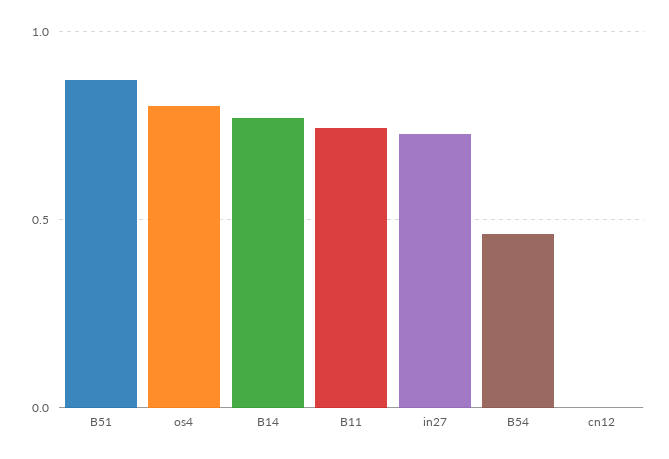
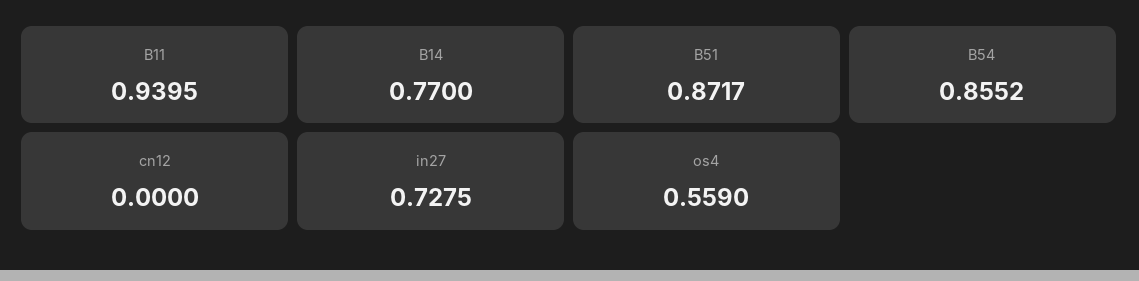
os4: 0.8 -> 0.559
B11: 0.75 -> 0.9395
B54: 0.45 -> 0.8552

